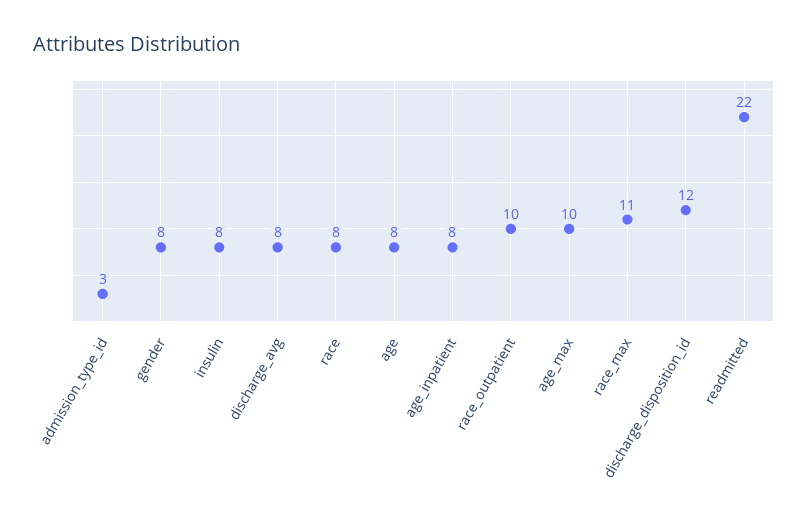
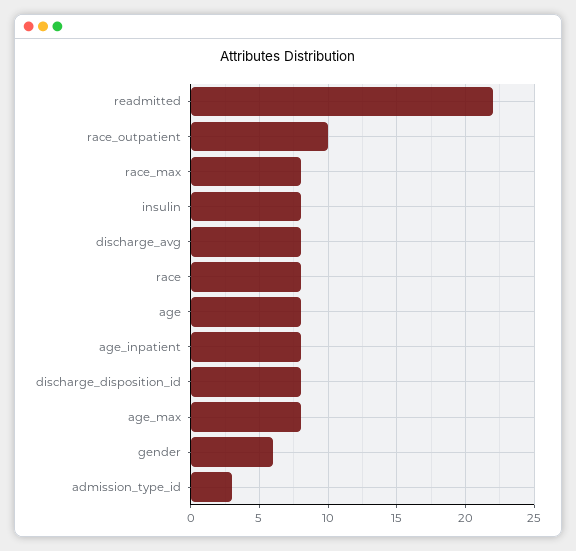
gender: 8 -> 6
age_max: 10 -> 8
race_max: 11 -> 8
discharge_disposition_id: 12 -> 8

